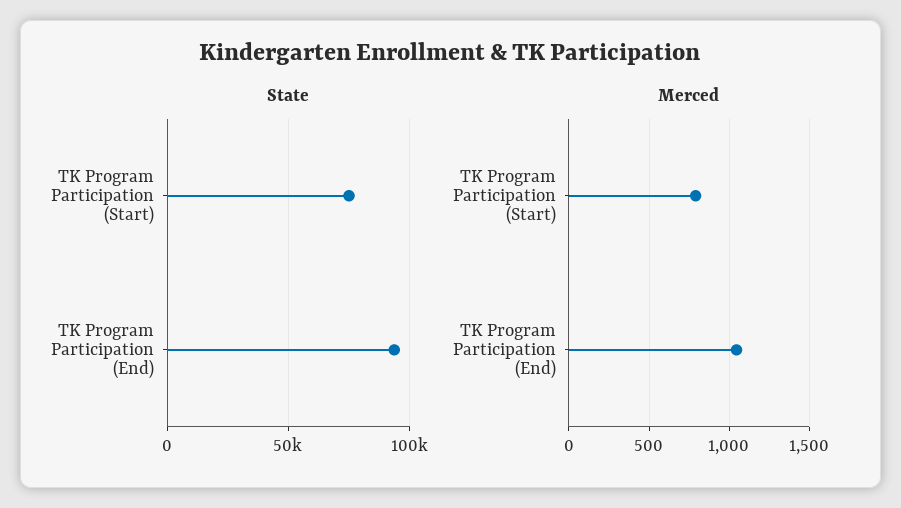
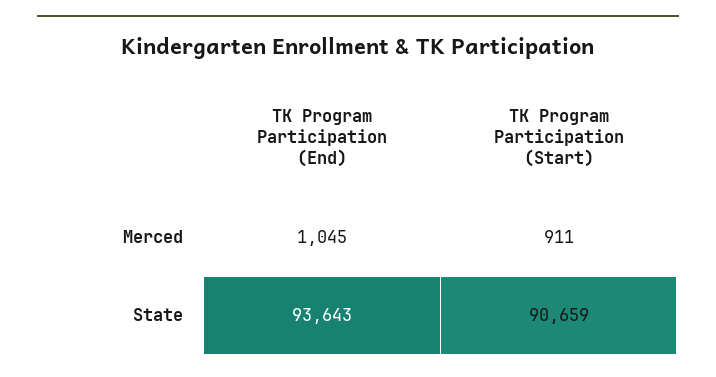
State, TK Program Participation (Start): 75000 -> 90659
Merced, TK Program Participation (Start): 800 -> 911

